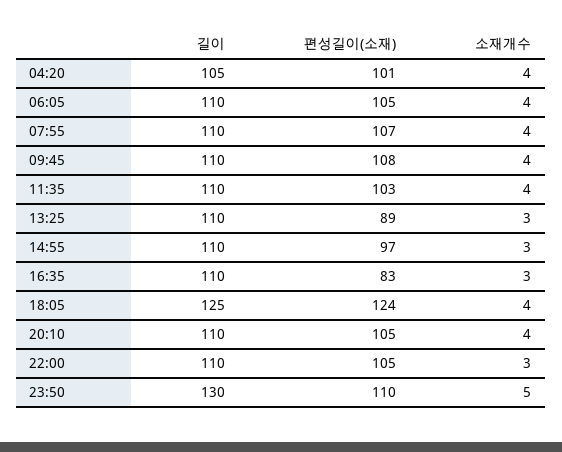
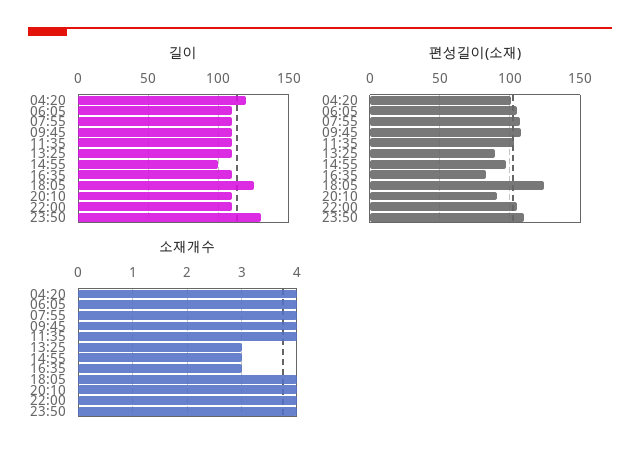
길이, 04:20: 105 -> 120
길이, 14:55: 110 -> 100
편성길이(소재), 20:10: 105 -> 90
소재개수, 22:00: 3 -> 4
소재개수, 23:50: 5 -> 4

